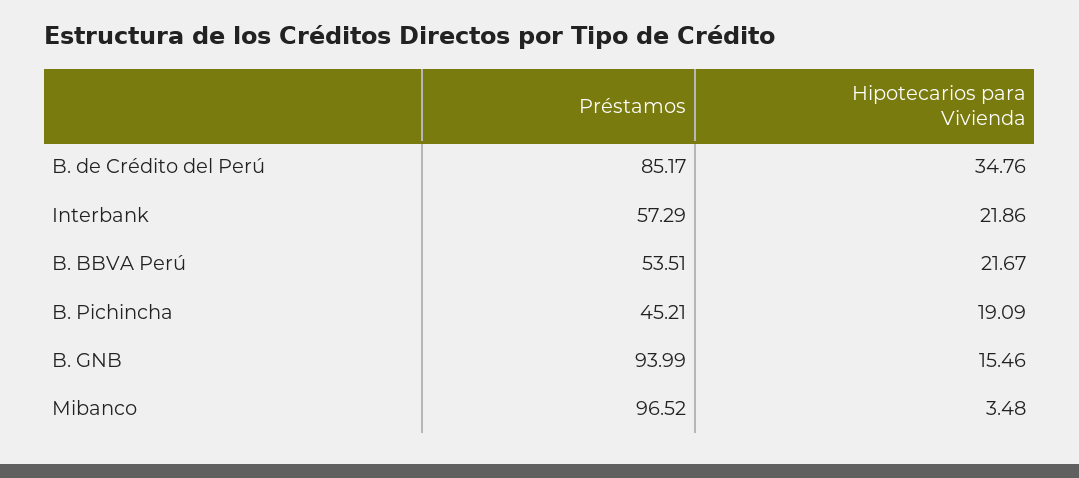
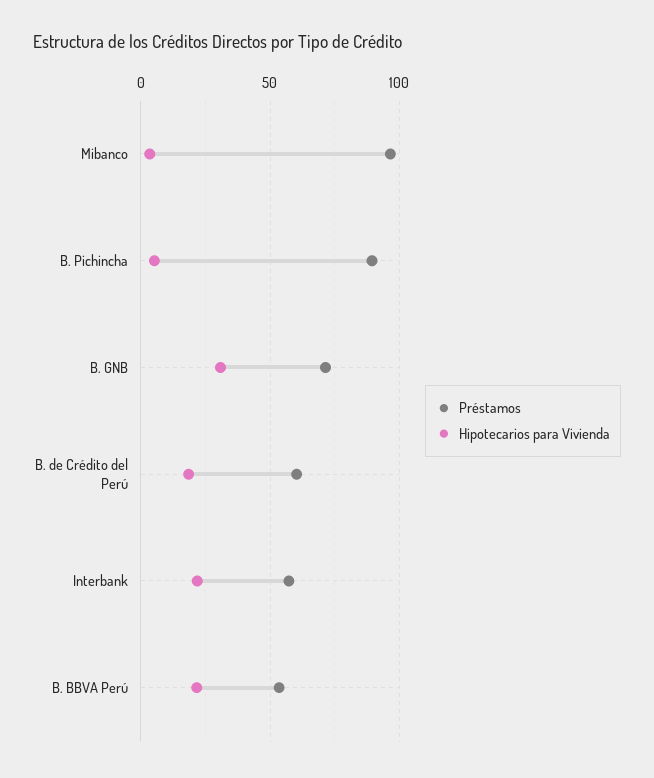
Préstamos, B. de Crédito del Perú: 85.17 -> 60
Hipotecarios para Vivienda, B. de Crédito del Perú: 34.76 -> 20
Préstamos, B. Pichincha: 45.21 -> 90
Hipotecarios para Vivienda, B. Pichincha: 19.09 -> 5
Préstamos, B. GNB: 93.99 -> 70
Hipotecarios para Vivienda, B. GNB: 15.46 -> 30

